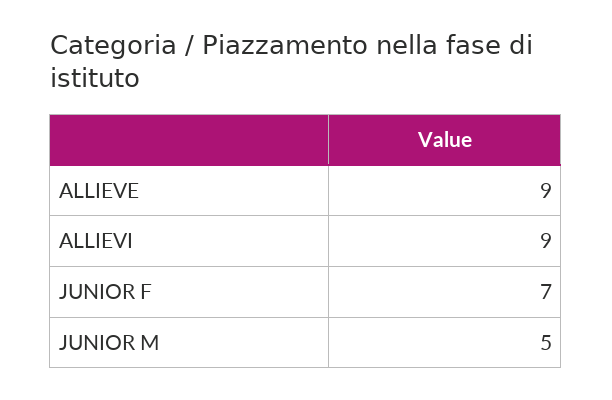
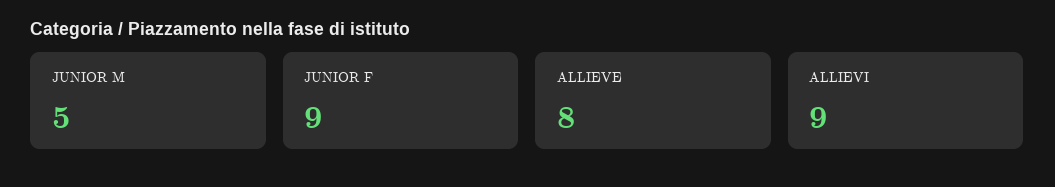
ALLIEVE: 9 -> 8
JUNIOR F: 7 -> 9

